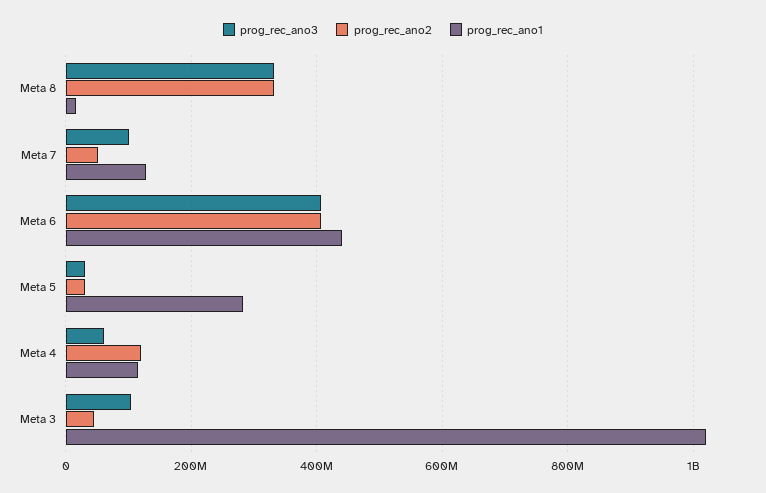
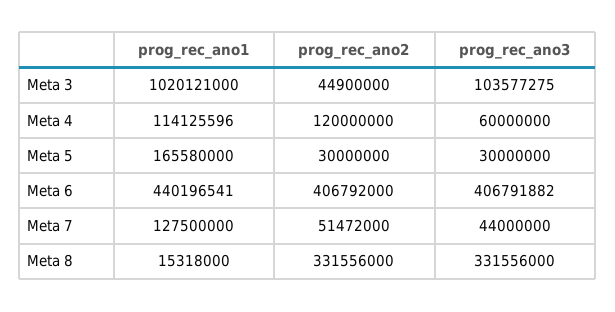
prog_rec_ano3, Meta 7: 100000000 -> 44000000
prog_rec_ano1, Meta 5: 280000000 -> 165580000

